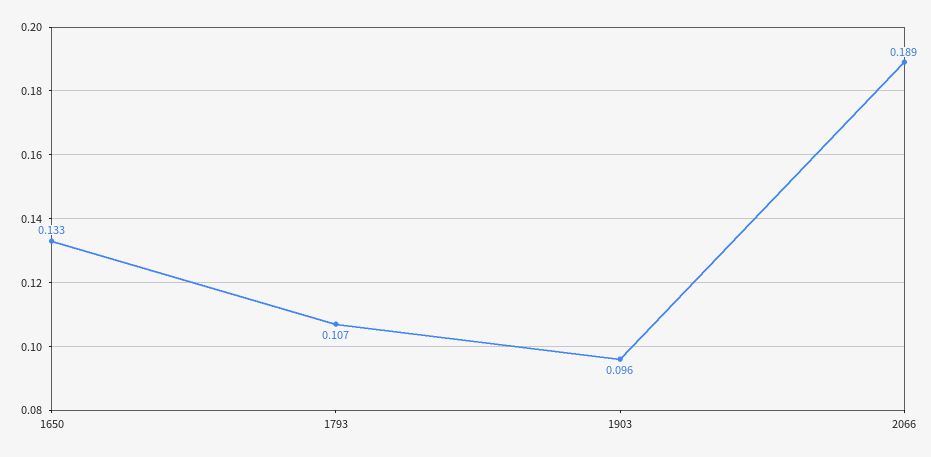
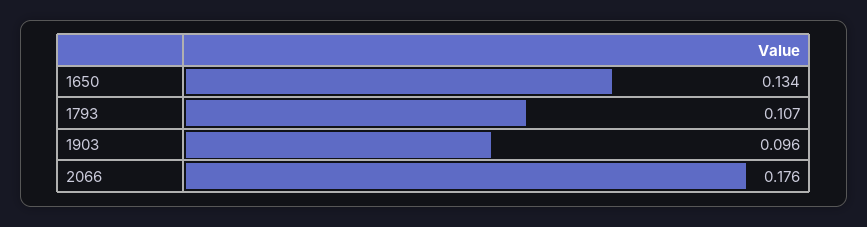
1650: 0.133 -> 0.134
2066: 0.189 -> 0.176

